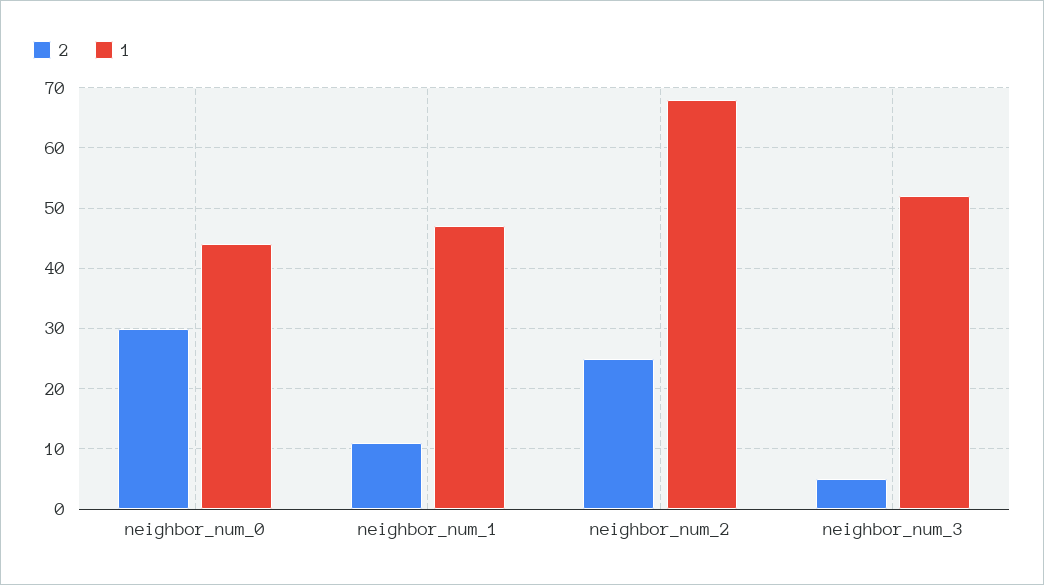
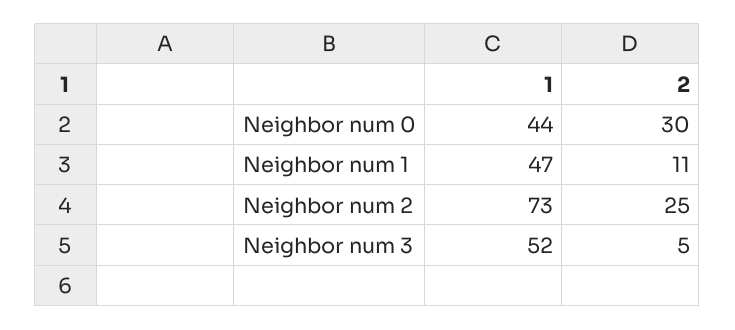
1, neighbor_num_2: 68 -> 73

